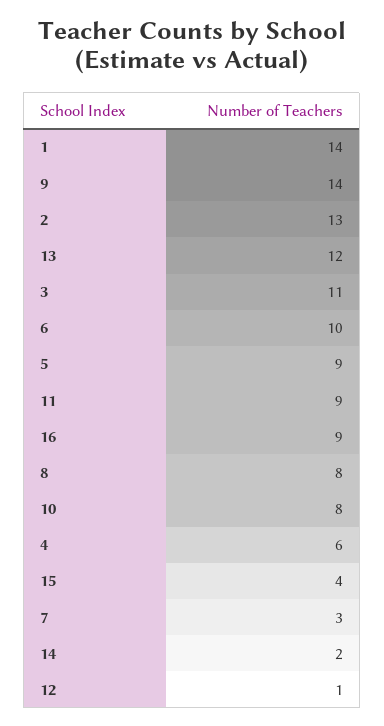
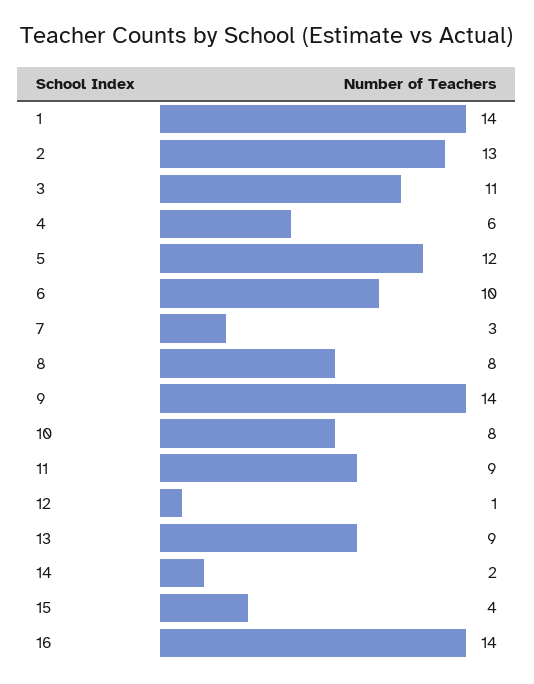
13: 12 -> 9
5: 9 -> 12
16: 9 -> 14

